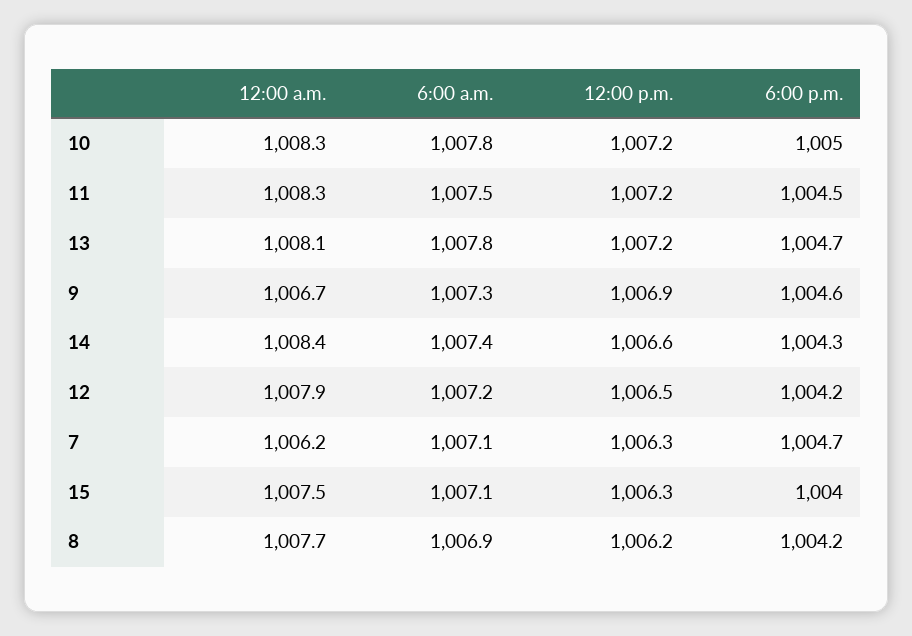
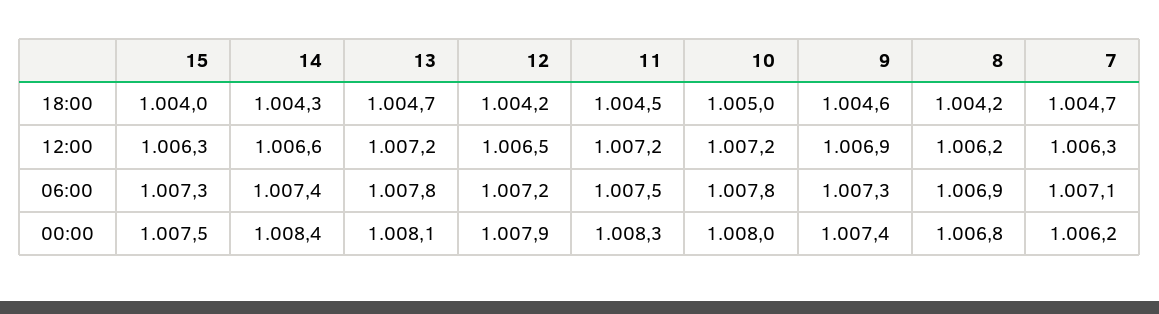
12:00 a.m., 10: 1008.3 -> 1008
12:00 a.m., 9: 1006.7 -> 1007.4
6:00 a.m., 15: 1007.1 -> 1007.3
12:00 a.m., 8: 1007.7 -> 1006.8

